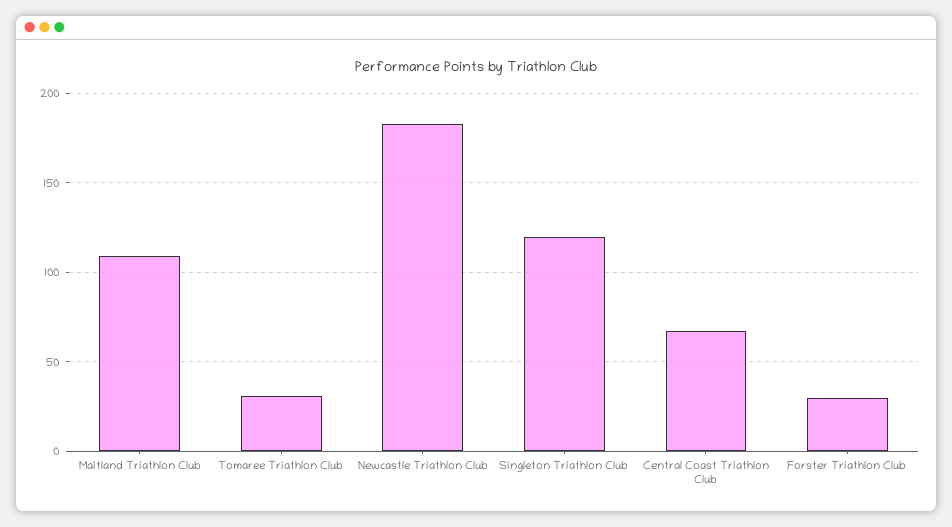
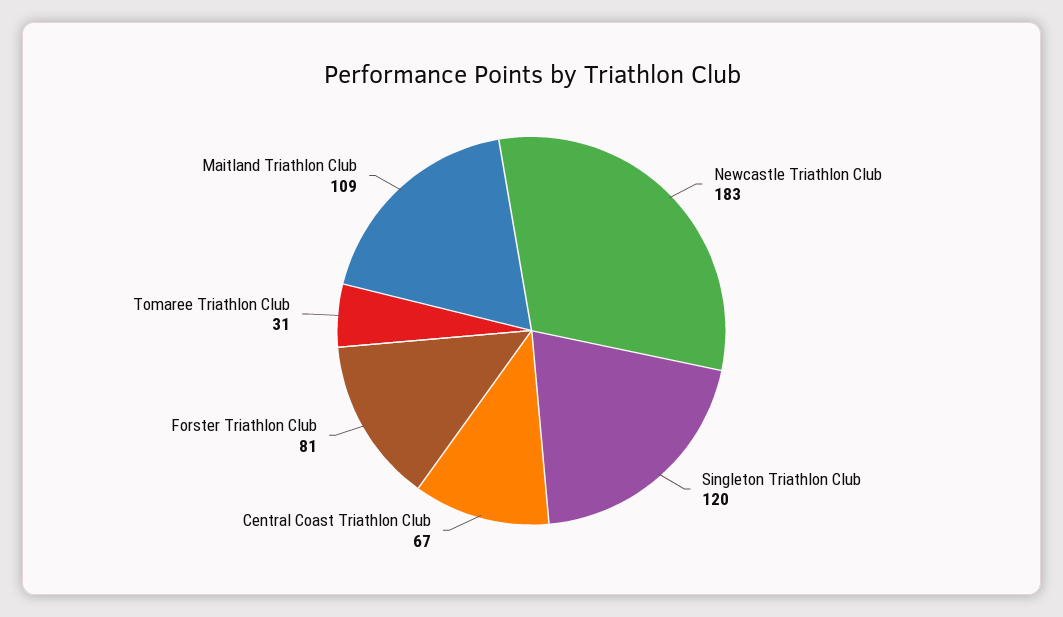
Forster Triathlon Club: 30 -> 81

